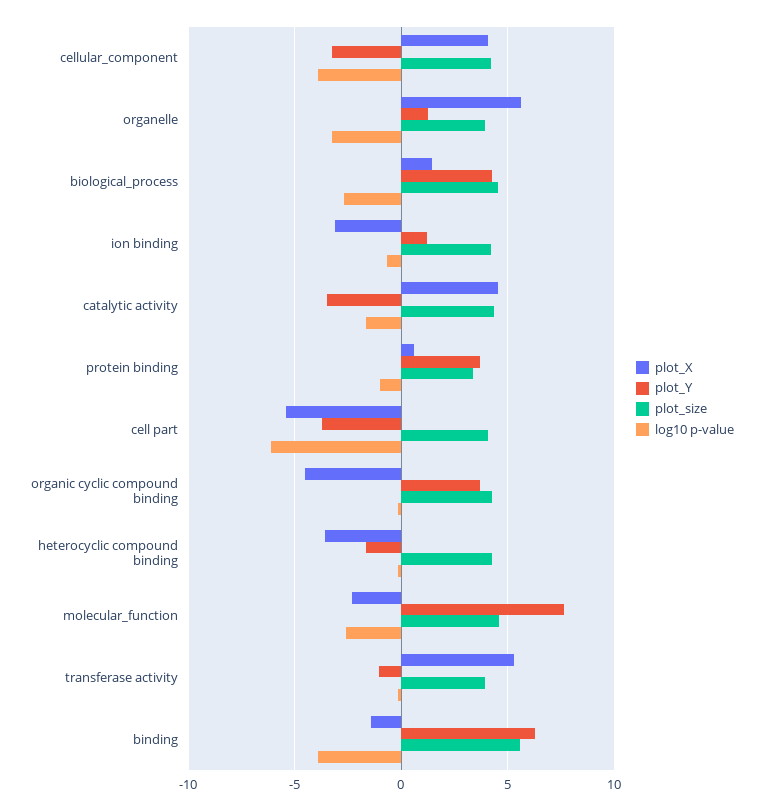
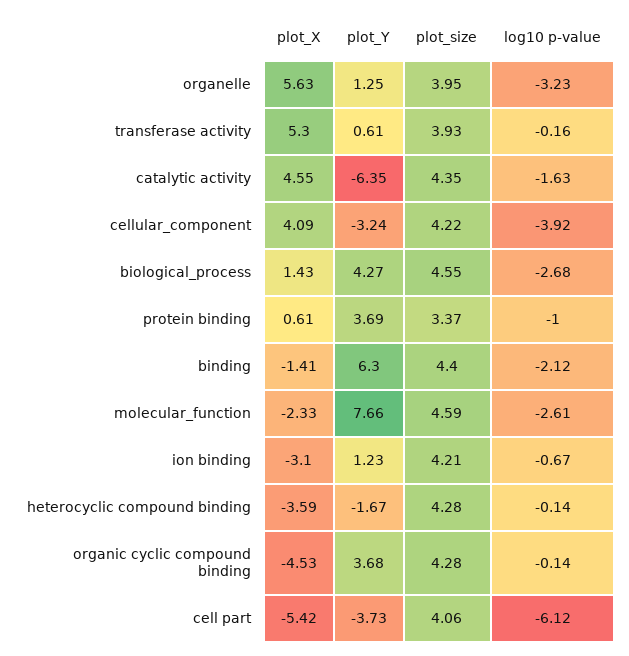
plot_Y, catalytic activity: -3.5 -> -6.35
plot_Y, transferase activity: -1 -> 0.61
plot_size, binding: 5.5 -> 4.4
log10 p-value, binding: -4 -> -2.12

